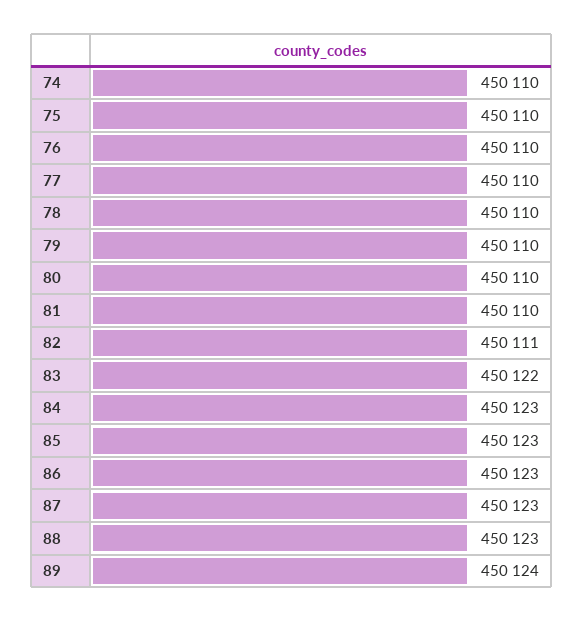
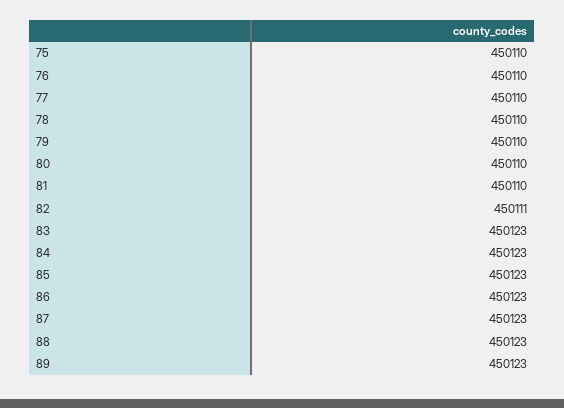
74: 450110 -> none
83: 450122 -> 450123
89: 450124 -> 450123

